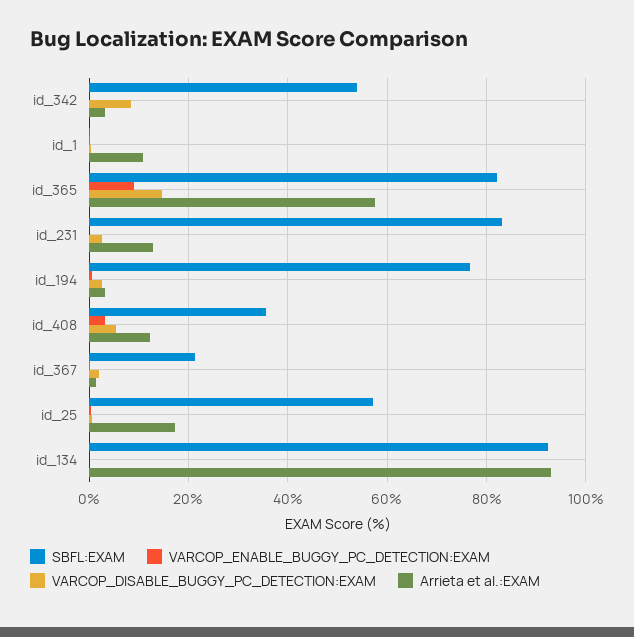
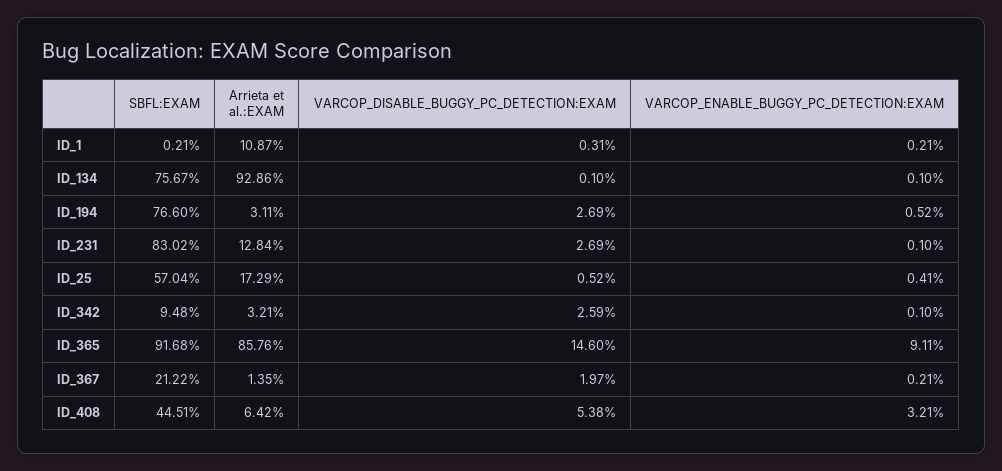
SBFL:EXAM, id_342: 54 -> 9.48
VARCOP_DISABLE_BUGGY_PC_DETECTION:EXAM, id_342: 8 -> 2.59
SBFL:EXAM, id_365: 82 -> 91.68
Arrieta et al.:EXAM, id_365: 58 -> 85.76
SBFL:EXAM, id_408: 36 -> 44.51
Arrieta et al.:EXAM, id_408: 12 -> 6.42
SBFL:EXAM, id_134: 92 -> 75.67

